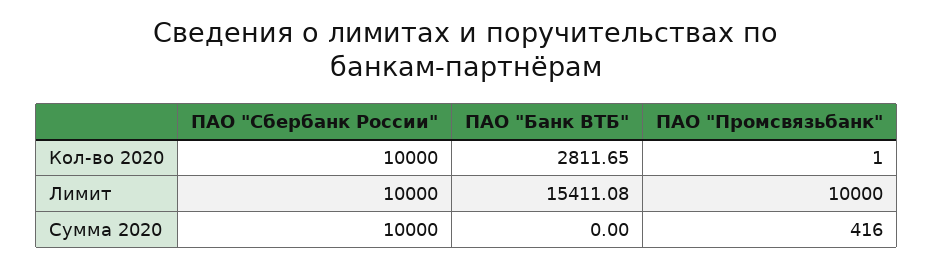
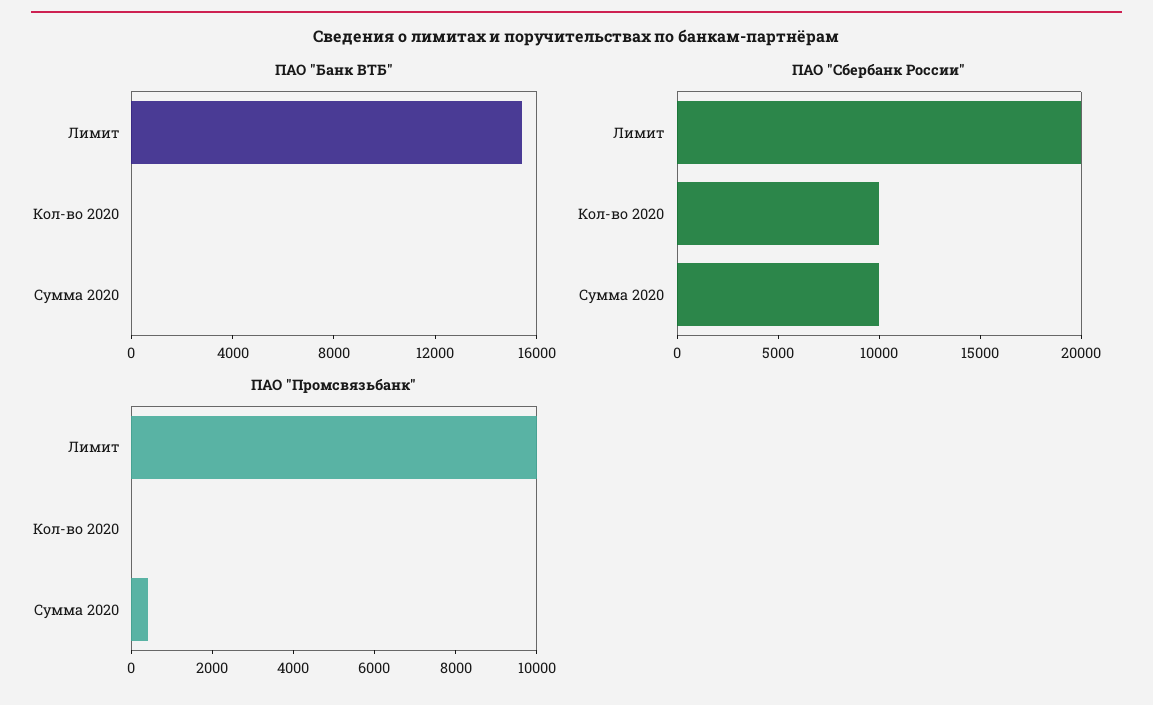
ПАО "Банк ВТБ", Кол-во 2020: 2811.65 -> 0
ПАО "Сбербанк России", Лимит: 10000 -> 20000

